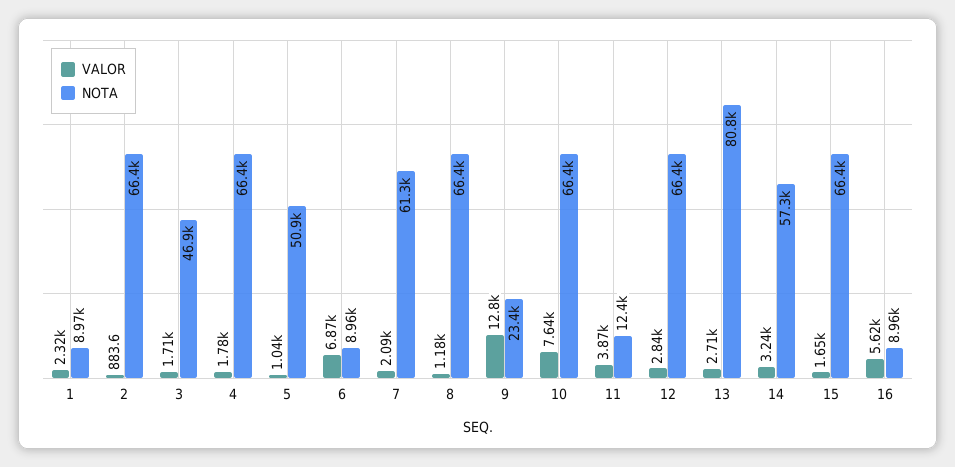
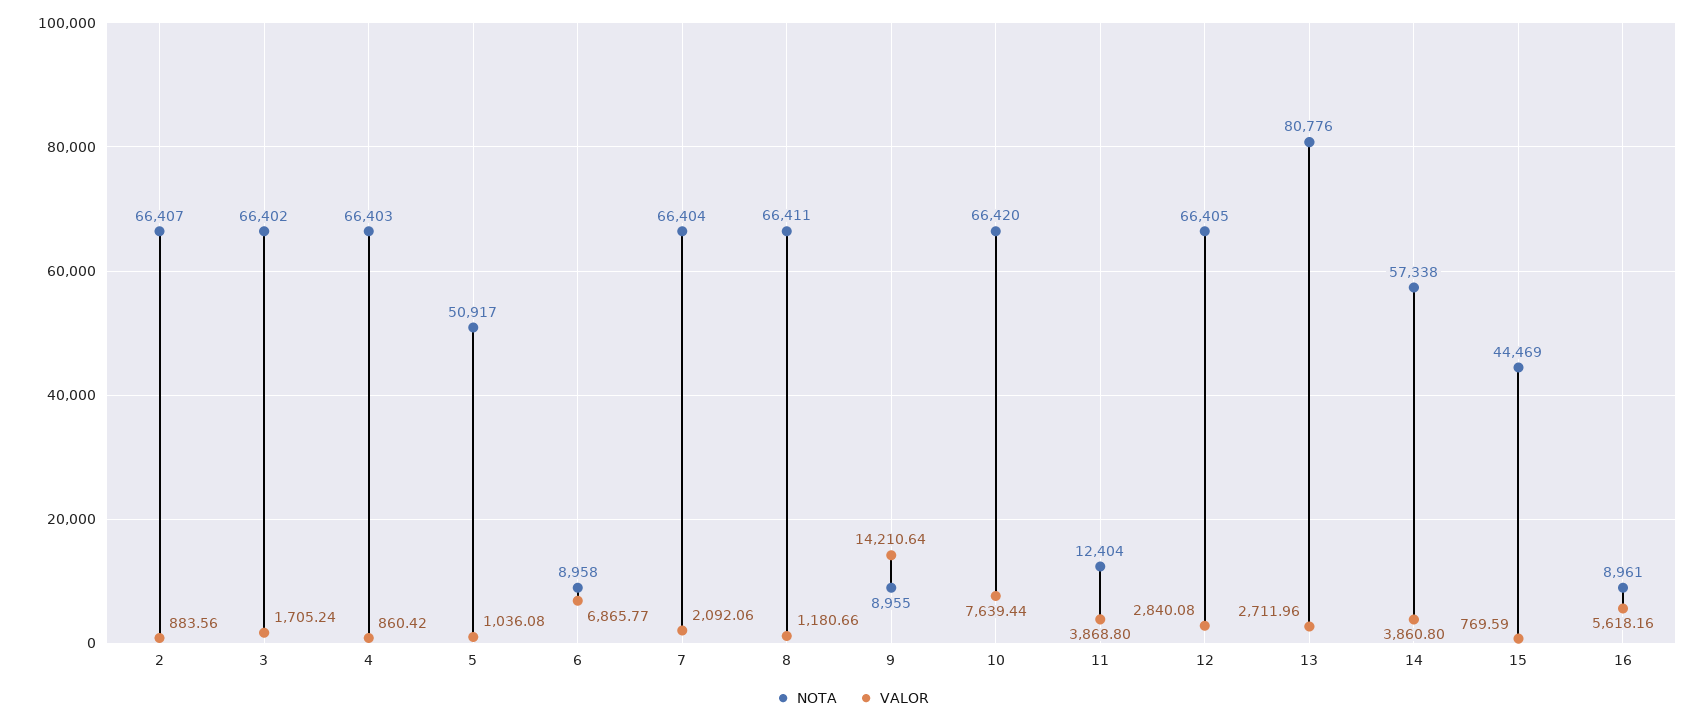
VALOR, 1: 2320 -> none
NOTA, 1: 8970 -> none
NOTA, 3: 46900 -> 66402
VALOR, 4: 1780 -> 860.42
NOTA, 7: 61300 -> 66404
VALOR, 9: 12800 -> 14210.64
NOTA, 9: 23400 -> 8955
VALOR, 14: 3240 -> 3860.8
VALOR, 15: 1650 -> 769.59
NOTA, 15: 66400 -> 44469

